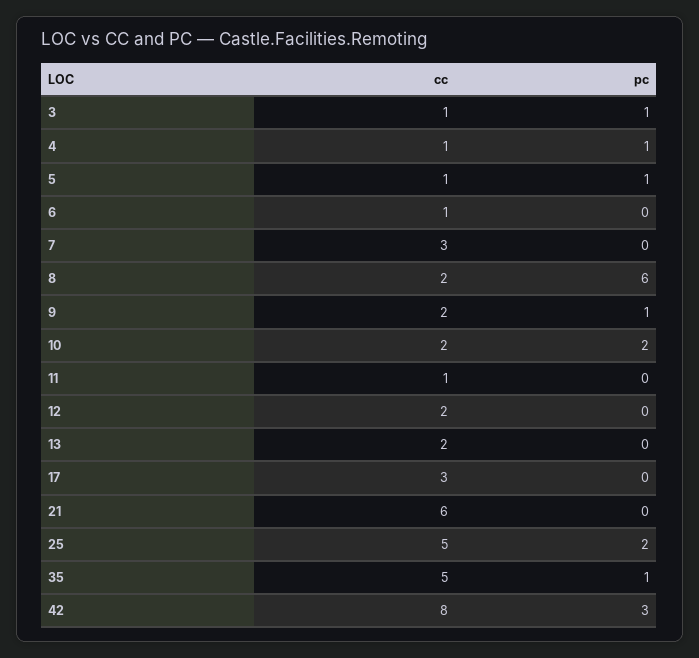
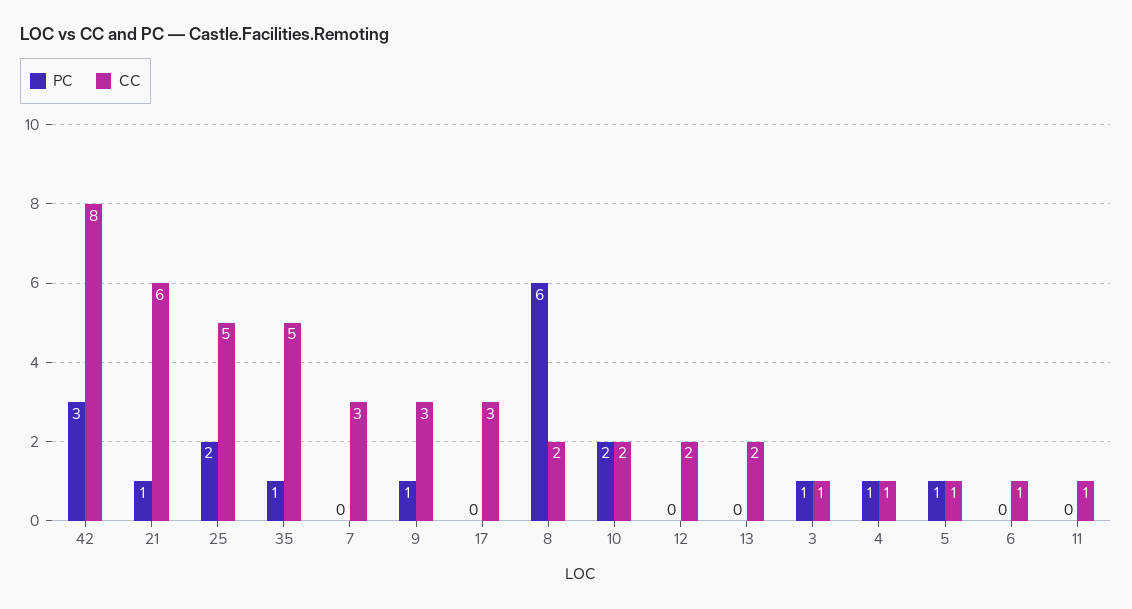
cc, 9: 2 -> 3
pc, 21: 0 -> 1

